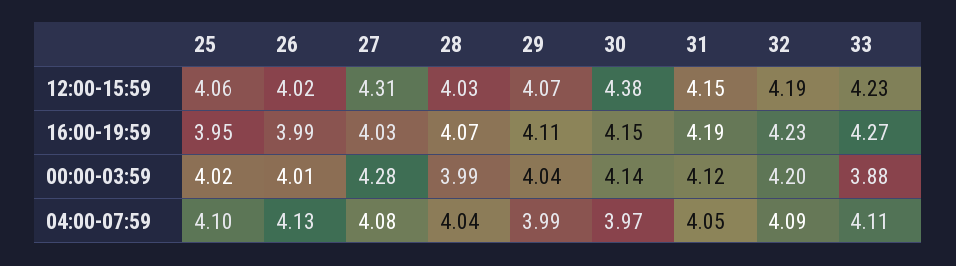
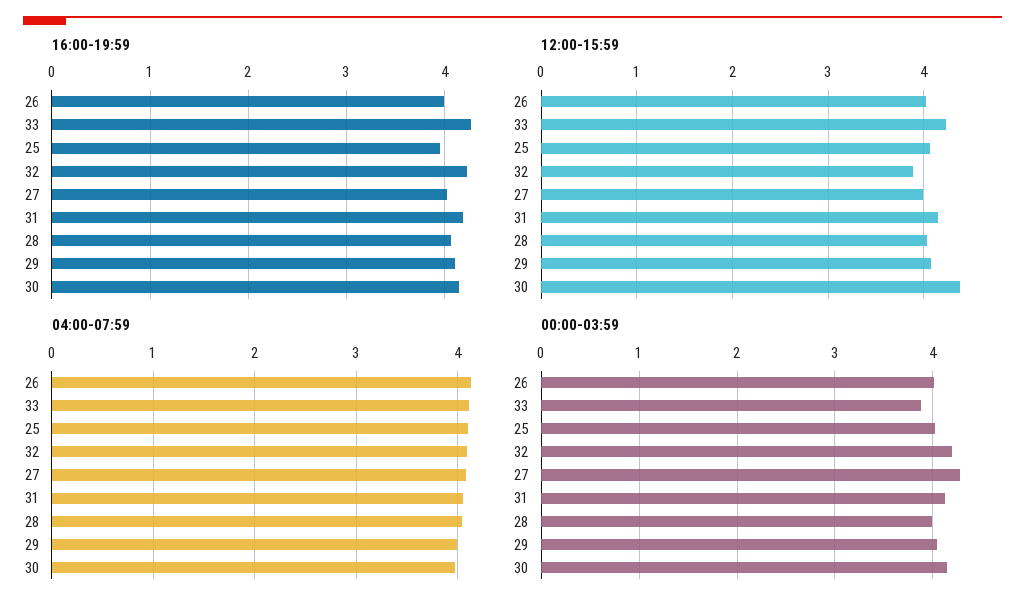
12:00-15:59, 27: 4.31 -> 4
12:00-15:59, 32: 4.19 -> 3.9

